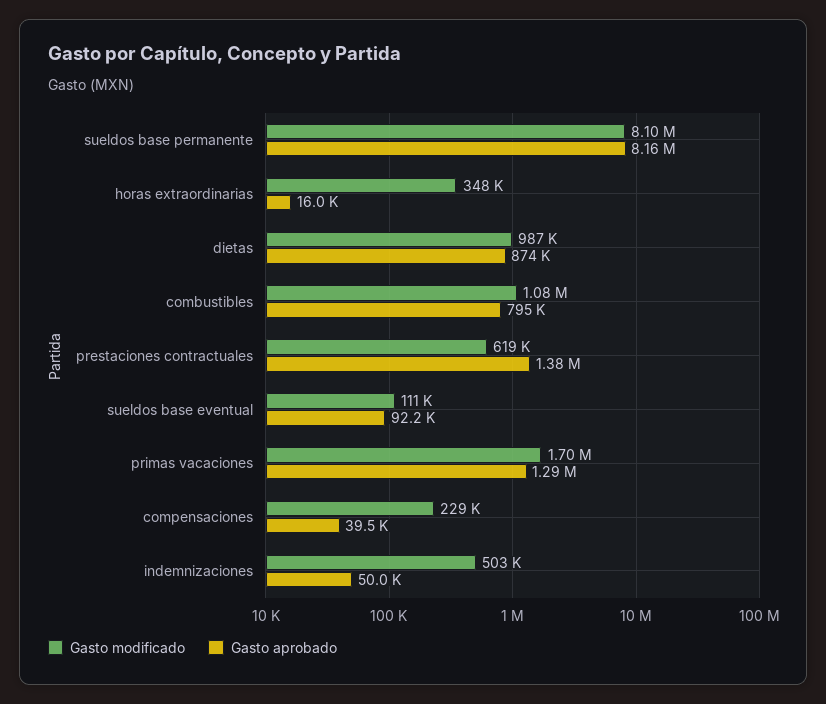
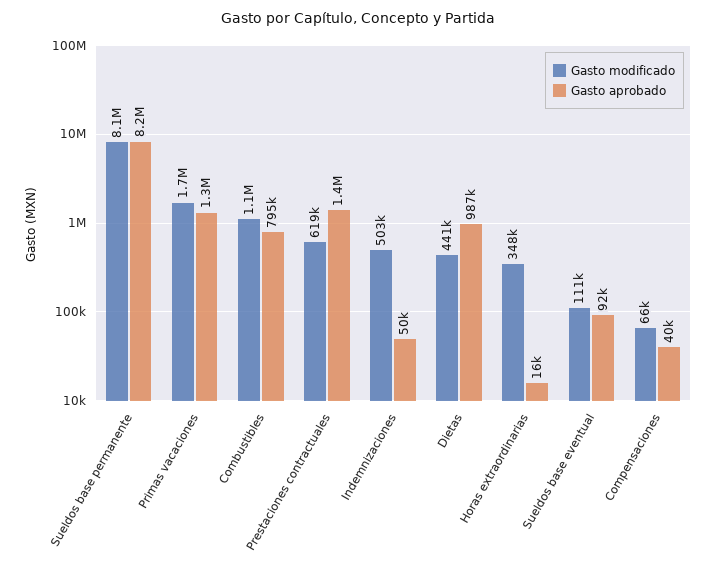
Gasto modificado, dietas: 987000 -> 441000
Gasto aprobado, dietas: 874000 -> 987000
Gasto modificado, compensaciones: 229000 -> 66000

